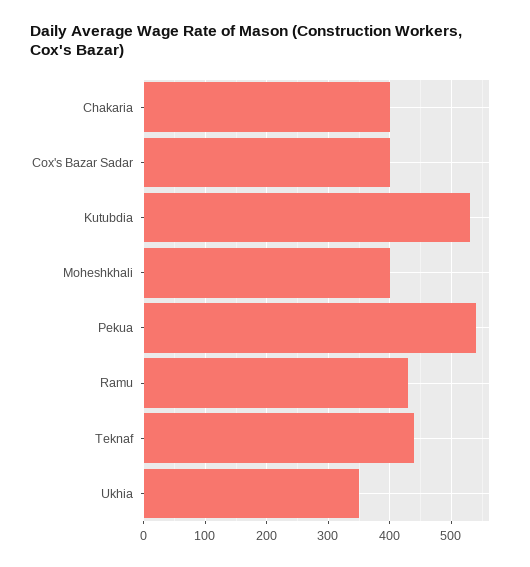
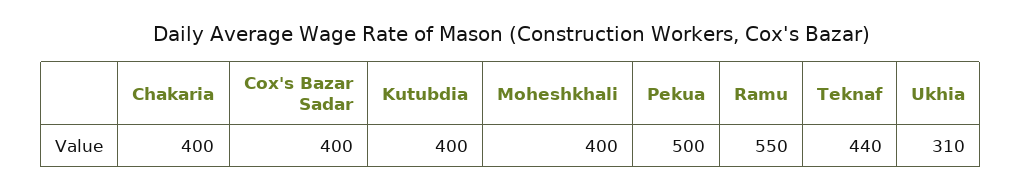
Kutubdia: 530 -> 400
Pekua: 540 -> 500
Ramu: 430 -> 550
Ukhia: 350 -> 310

